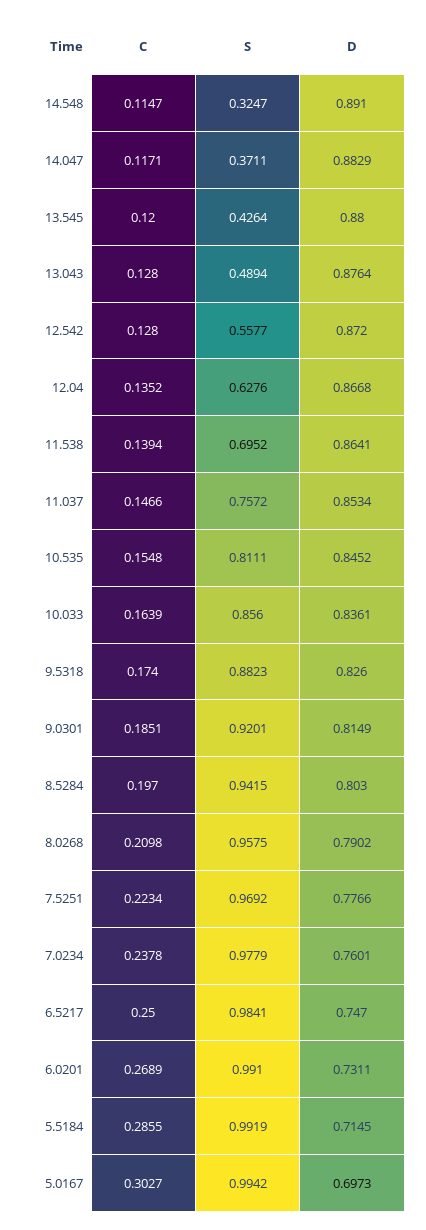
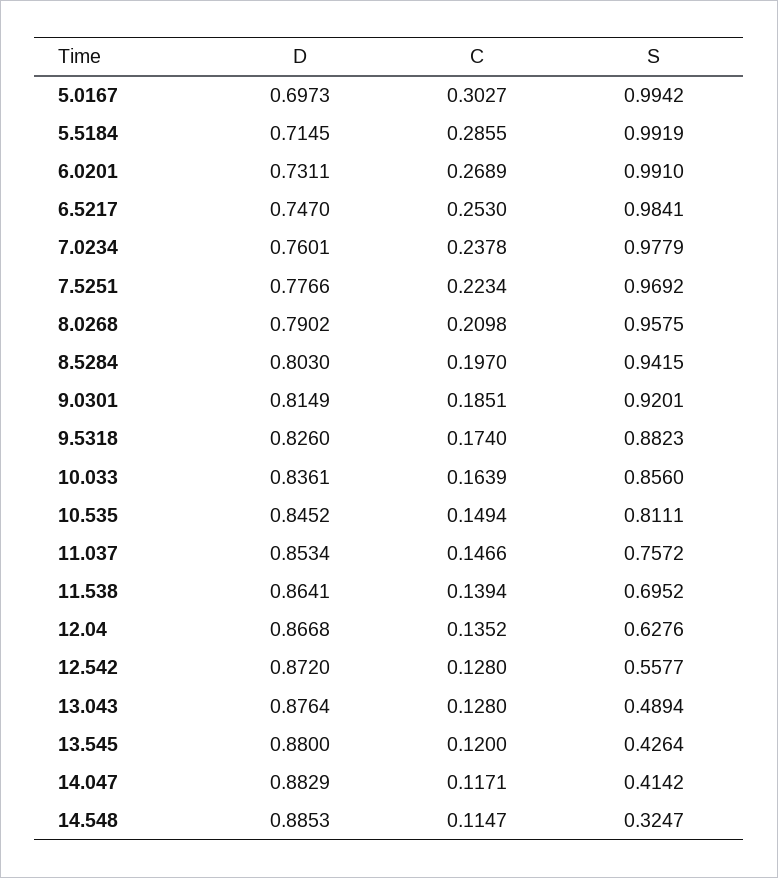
D, 14.548: 0.891 -> 0.8853
S, 14.047: 0.3711 -> 0.4142
C, 10.535: 0.1548 -> 0.1494
C, 6.5217: 0.25 -> 0.253

